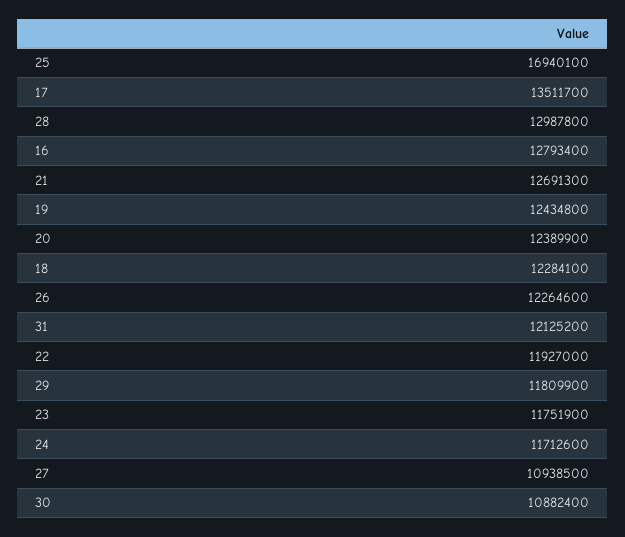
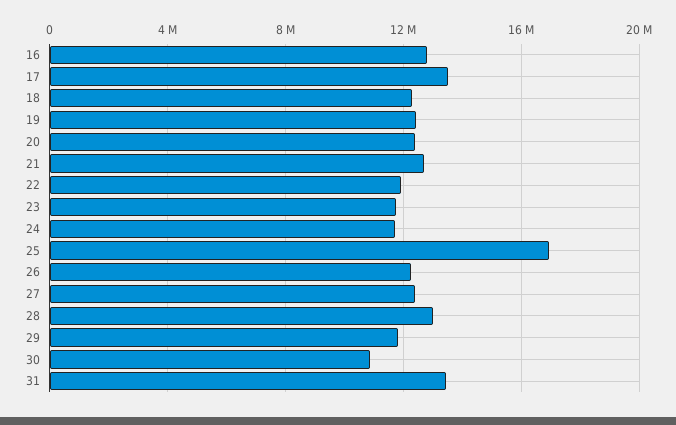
31: 12125200 -> 13500000
27: 10938500 -> 12500000

